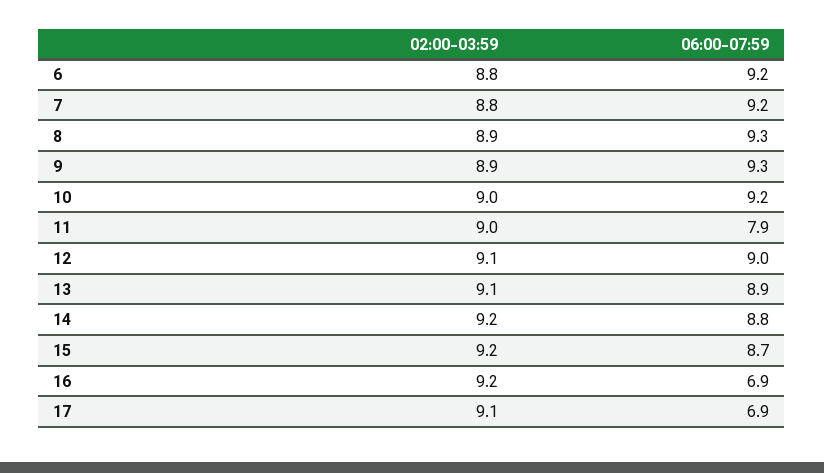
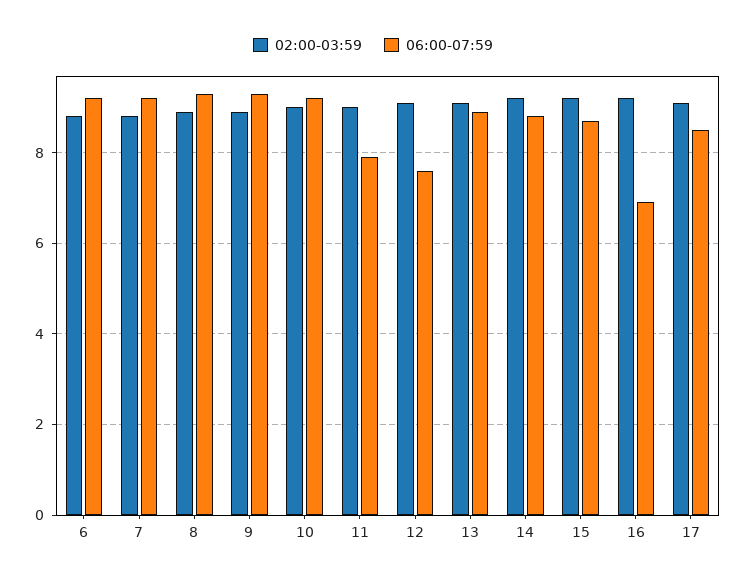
06:00-07:59, 12: 9 -> 7.5
06:00-07:59, 17: 6.9 -> 8.5

